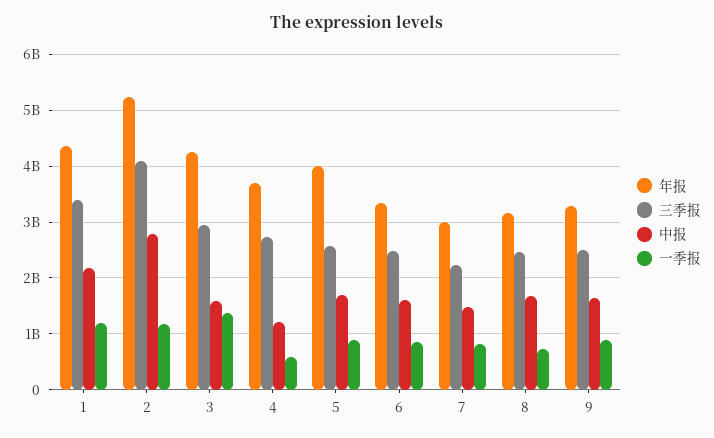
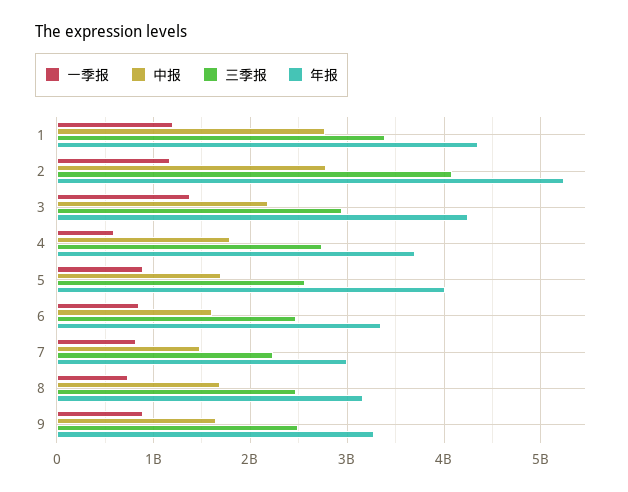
中报, 1: 2200000000 -> 2800000000
中报, 3: 1600000000 -> 2200000000
中报, 4: 1200000000 -> 1800000000

